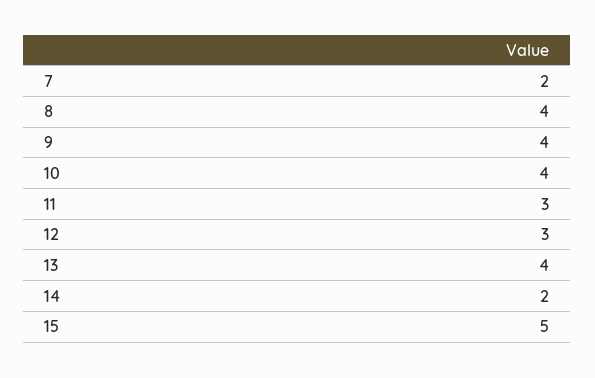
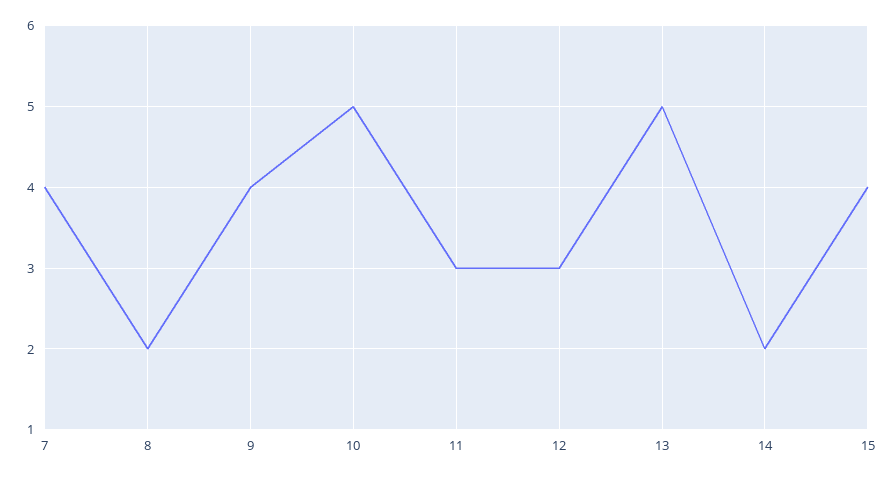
7: 2 -> 4
8: 4 -> 2
10: 4 -> 5
13: 4 -> 5
15: 5 -> 4

